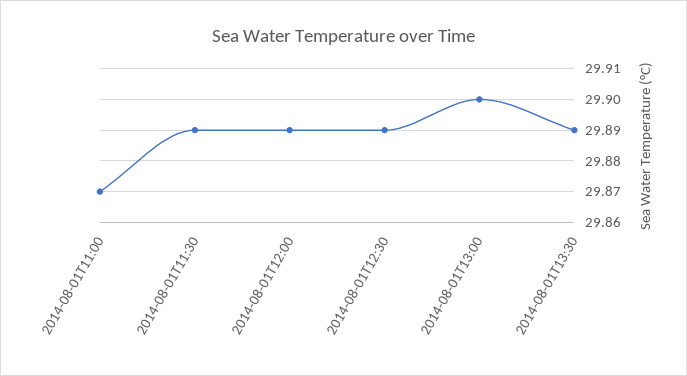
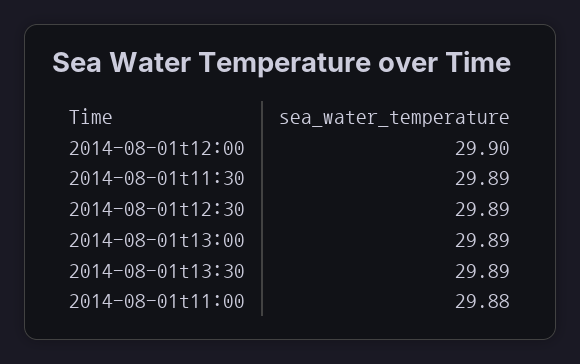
2014-08-01T11:00: 29.87 -> 29.88
2014-08-01T12:00: 29.89 -> 29.9
2014-08-01T13:00: 29.9 -> 29.89

